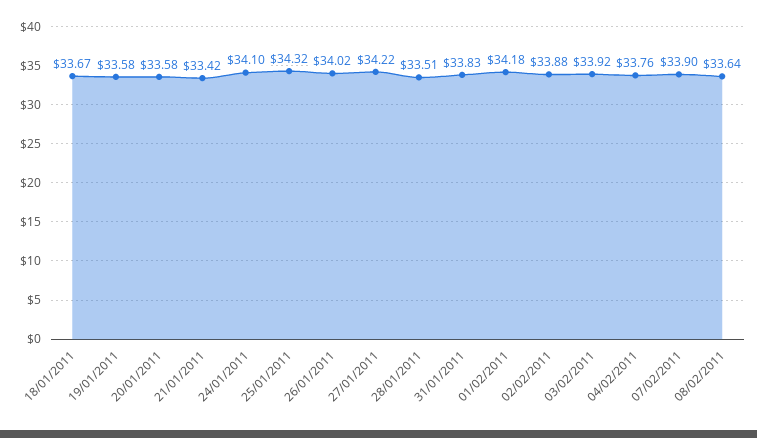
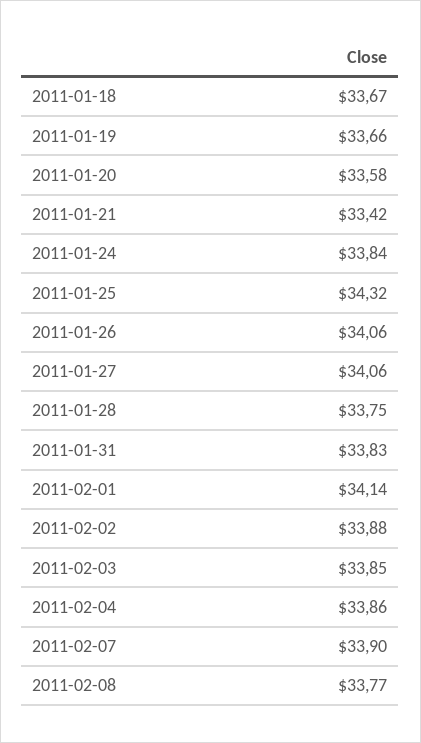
19/01/2011: 33.58 -> 33.66
24/01/2011: 34.1 -> 33.84
26/01/2011: 34.02 -> 34.06
27/01/2011: 34.22 -> 34.06
28/01/2011: 33.51 -> 33.75
01/02/2011: 34.18 -> 34.14
03/02/2011: 33.92 -> 33.85
04/02/2011: 33.76 -> 33.86
08/02/2011: 33.64 -> 33.77

